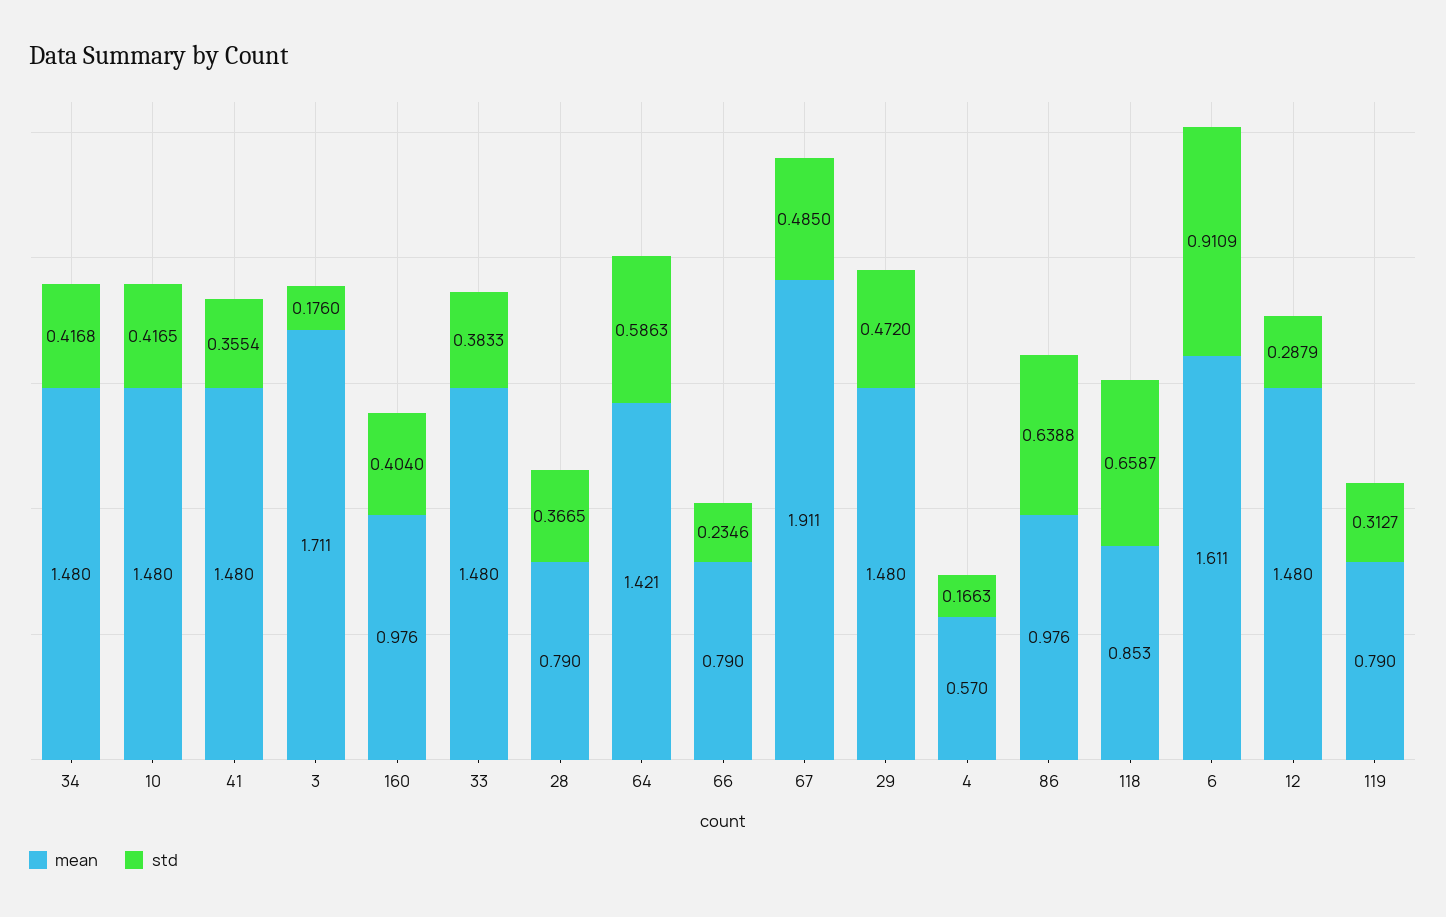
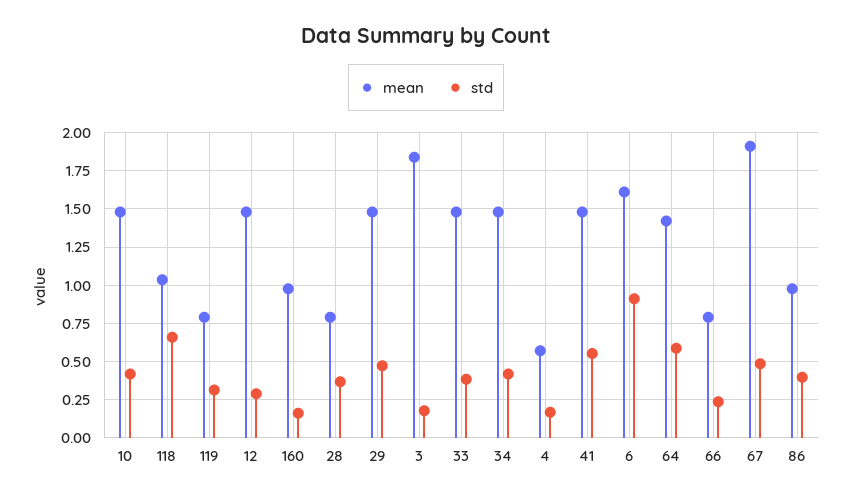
std, 41: 0.3554 -> 0.55
mean, 3: 1.711 -> 1.85
std, 160: 0.404 -> 0.15
std, 86: 0.6388 -> 0.4
mean, 118: 0.853 -> 1.05

